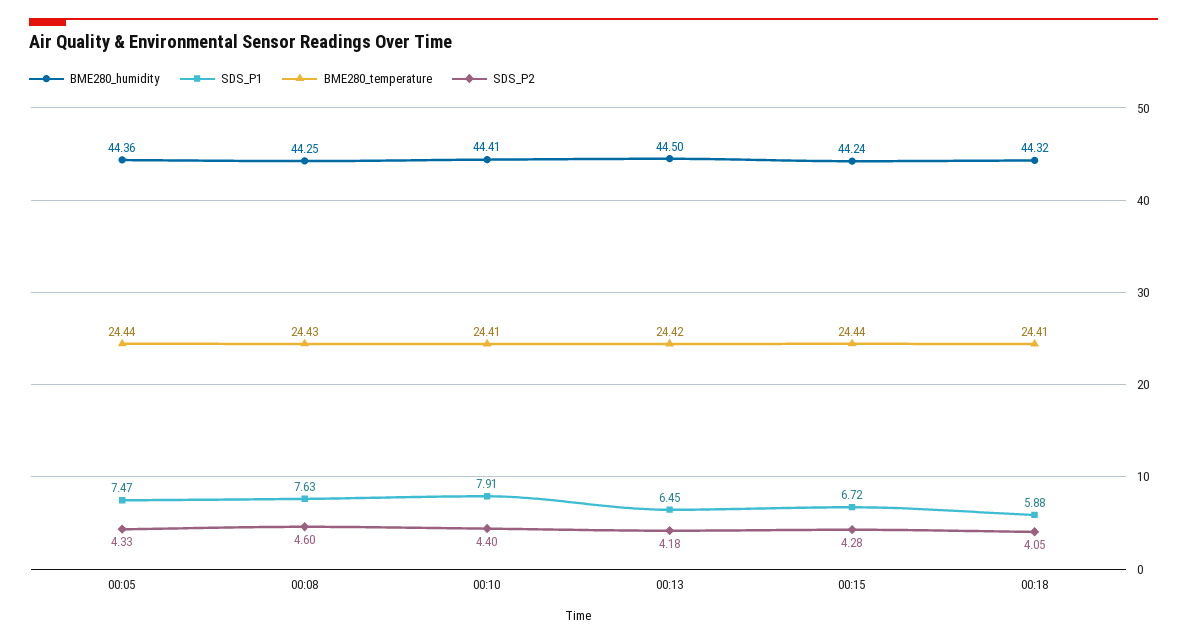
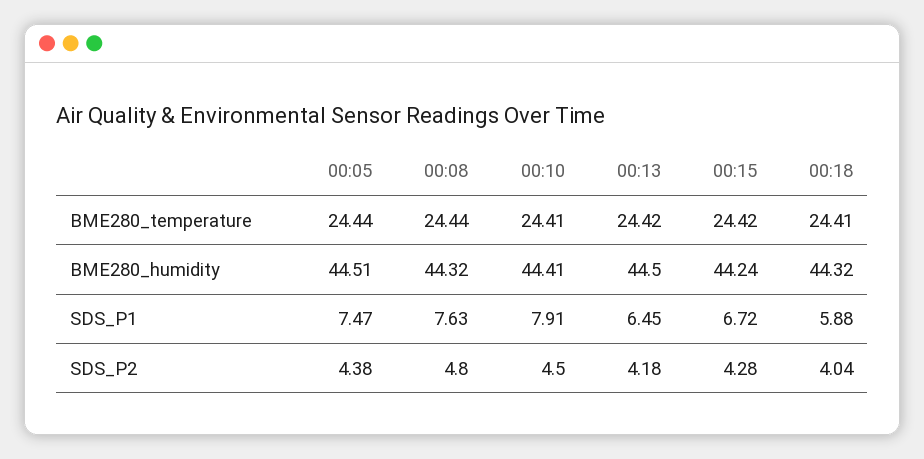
BME280_humidity, 00:05: 44.36 -> 44.51
SDS_P2, 00:05: 4.33 -> 4.38
BME280_humidity, 00:08: 44.25 -> 44.32
BME280_temperature, 00:08: 24.43 -> 24.44
SDS_P2, 00:08: 4.6 -> 4.8
SDS_P2, 00:10: 4.4 -> 4.5
BME280_temperature, 00:15: 24.44 -> 24.42
SDS_P2, 00:18: 4.05 -> 4.04

